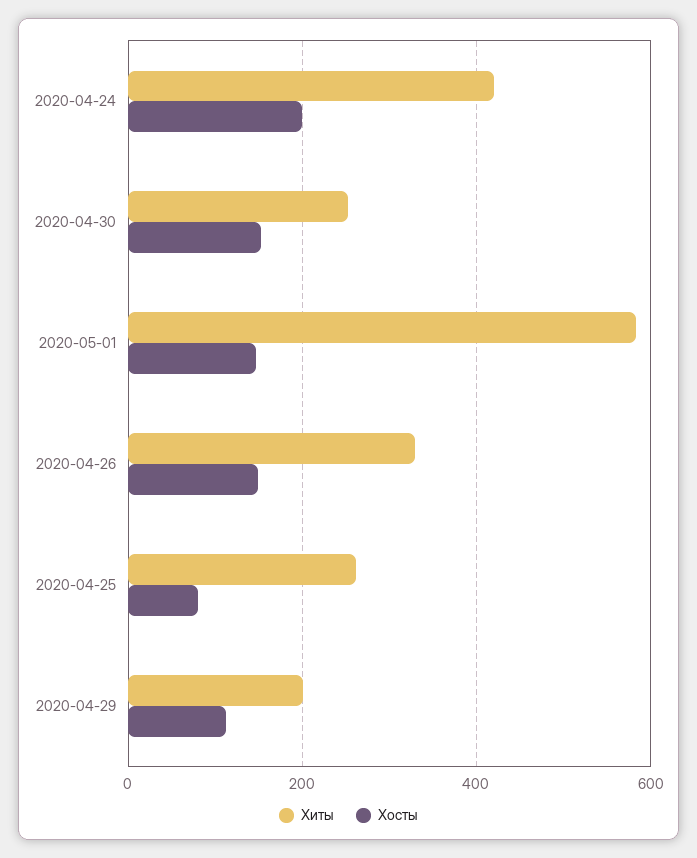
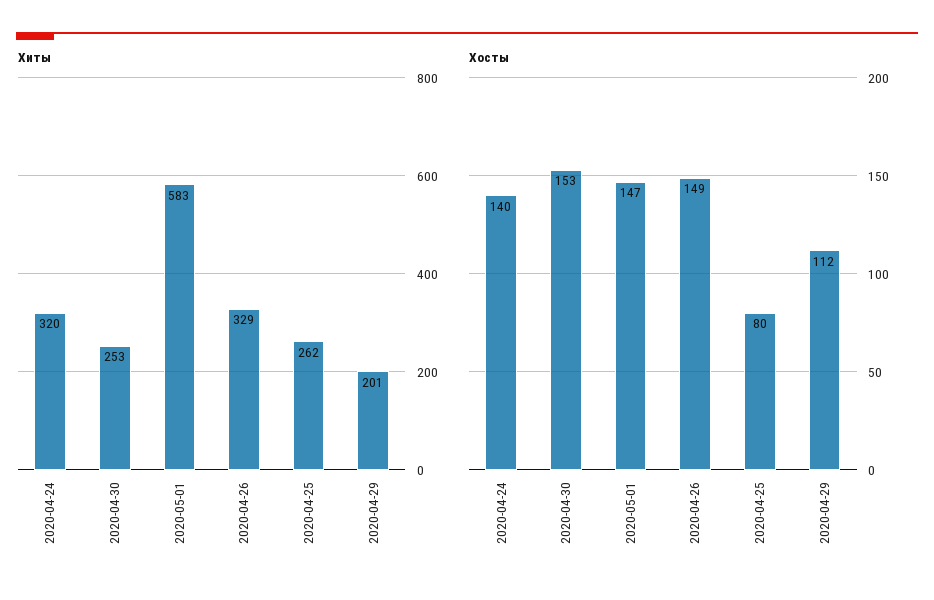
Хиты, 2020-04-24: 420 -> 320
Хосты, 2020-04-24: 200 -> 140

